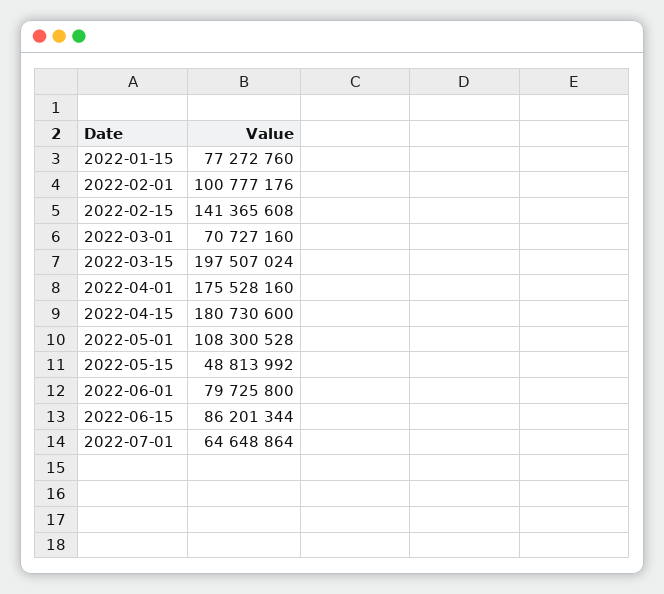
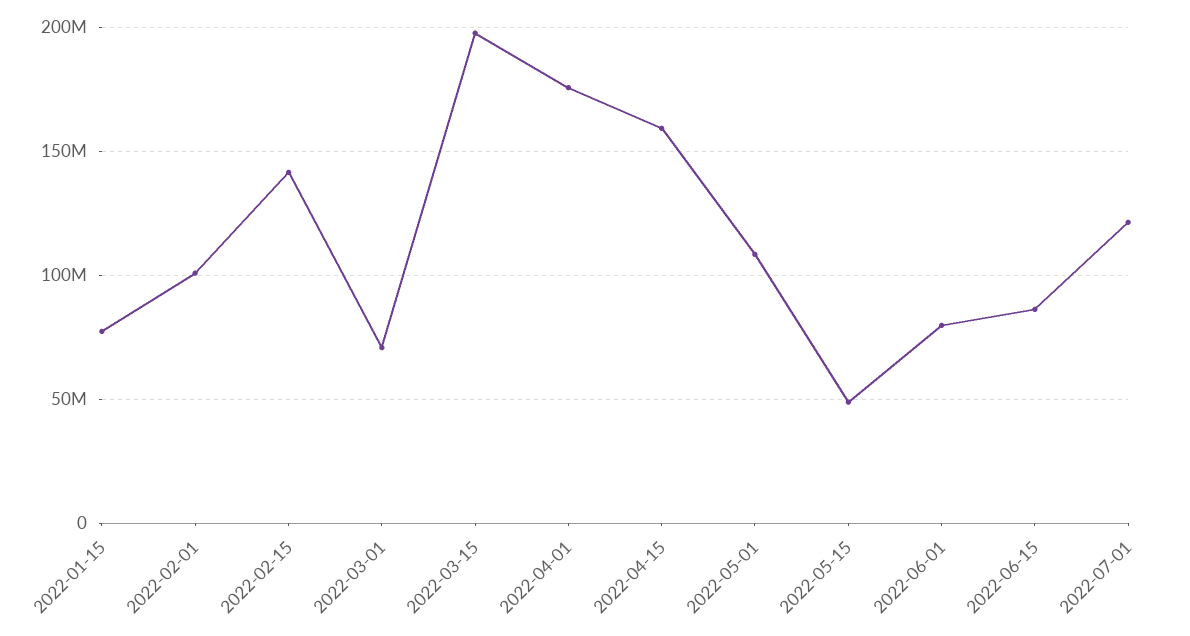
2022-04-15: 180730600 -> 160000000
2022-07-01: 64648864 -> 120000000

